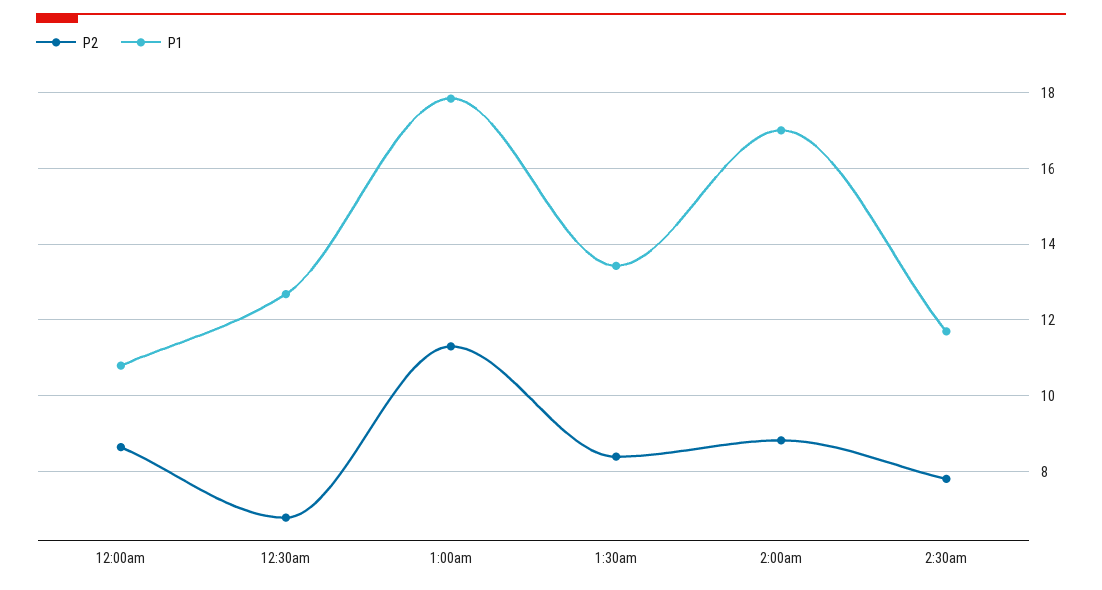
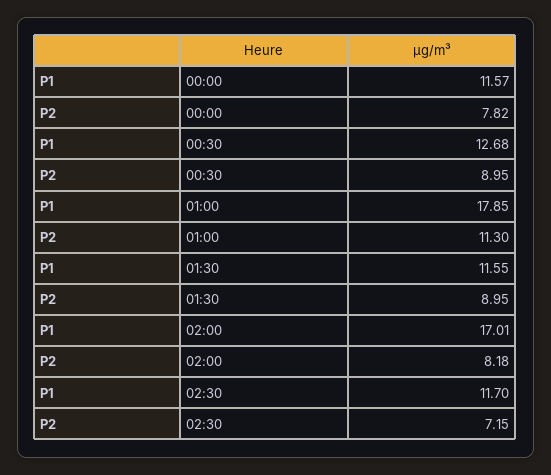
P2, 12:00am: 8.6 -> 7.82
P1, 12:00am: 10.8 -> 11.57
P2, 12:30am: 6.8 -> 8.95
P2, 1:30am: 8.4 -> 8.95
P1, 1:30am: 13.4 -> 11.55
P2, 2:00am: 8.8 -> 8.18
P2, 2:30am: 7.8 -> 7.15

